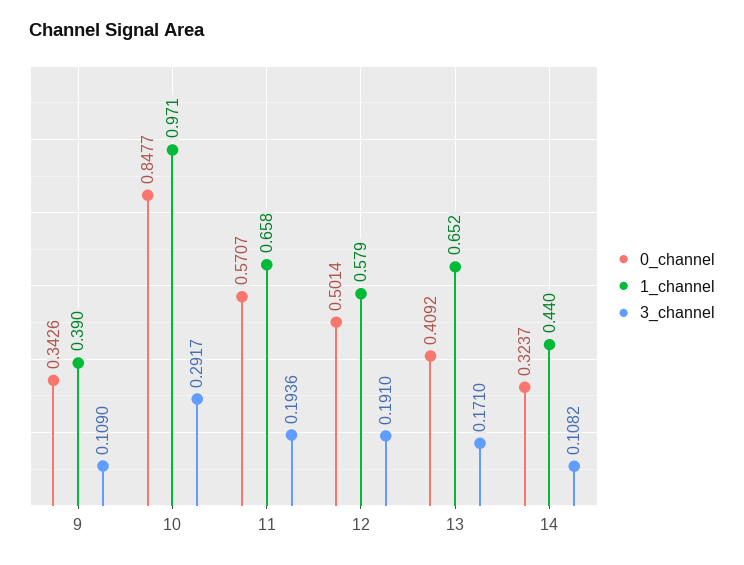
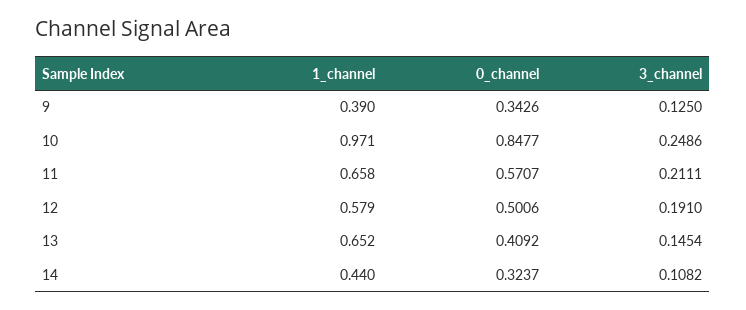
3_channel, 9: 0.109 -> 0.125
3_channel, 10: 0.2917 -> 0.2486
3_channel, 11: 0.1936 -> 0.2111
0_channel, 12: 0.5014 -> 0.5006
3_channel, 13: 0.171 -> 0.1454

